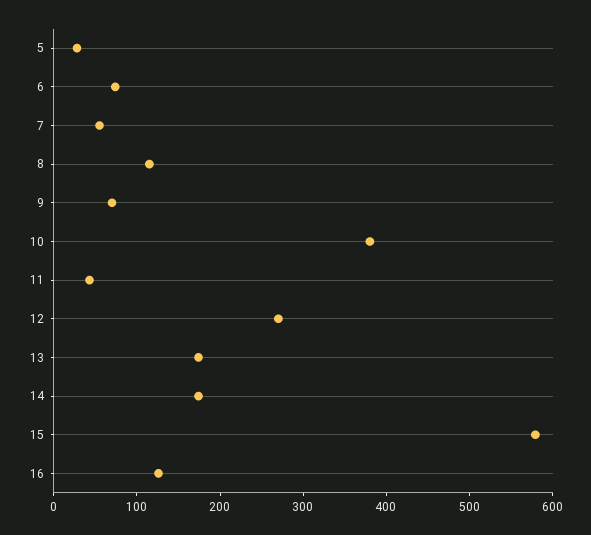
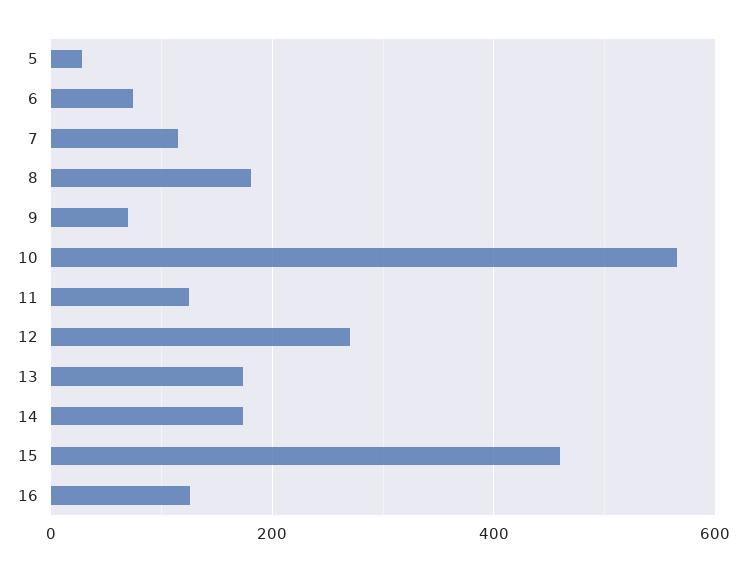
7: 60 -> 120
8: 120 -> 180
10: 380 -> 560
11: 40 -> 120
15: 580 -> 460

